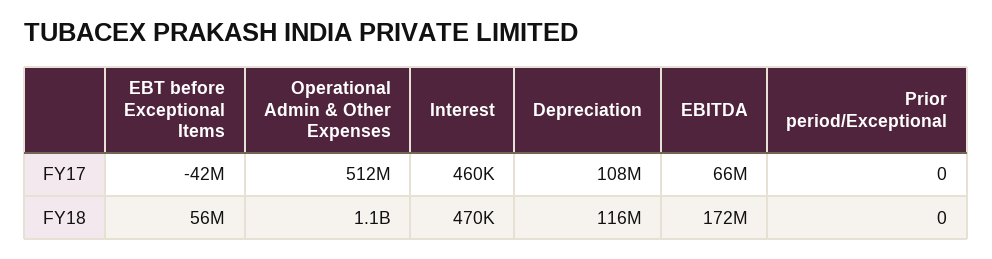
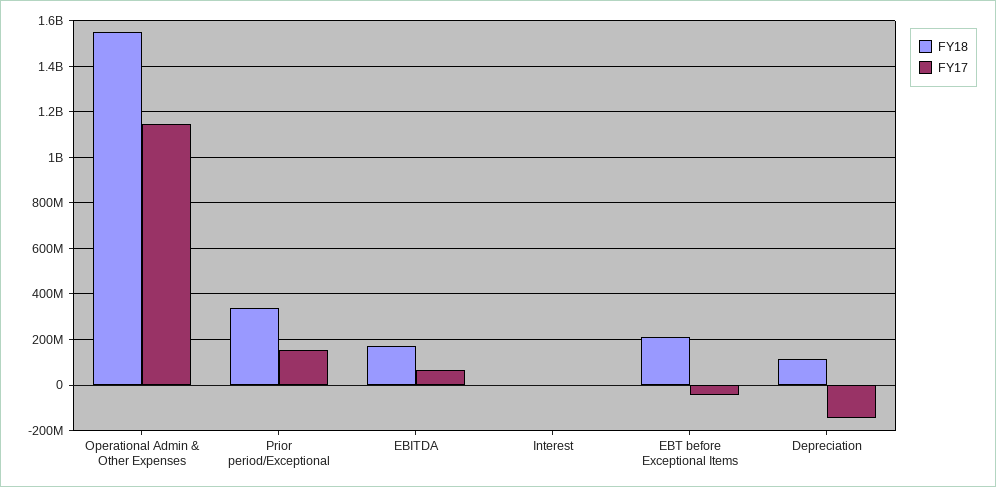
FY17, Operational Admin & Other Expenses: 512000000 -> 1150000000
FY17, Depreciation: 108000000 -> -150000000
FY17, Prior period/Exceptional: 0 -> 150000000
FY18, EBT before Exceptional Items: 56000000 -> 200000000
FY18, Operational Admin & Other Expenses: 1100000000 -> 1550000000
FY18, Prior period/Exceptional: 0 -> 350000000

